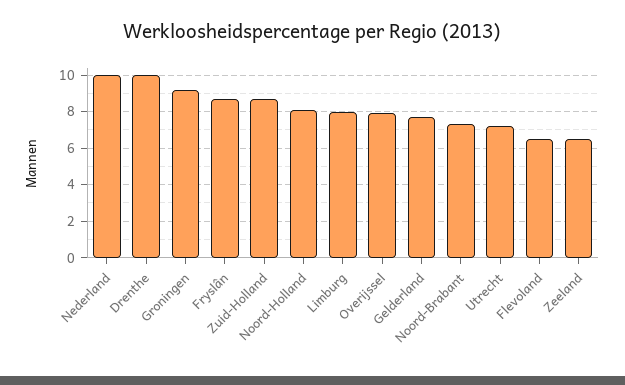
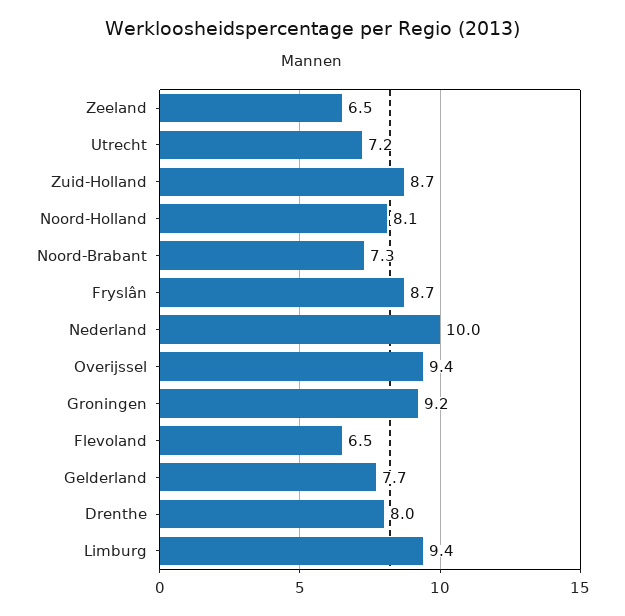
Drenthe: 10 -> 8
Limburg: 8 -> 9.4
Overijssel: 8 -> 9.4

